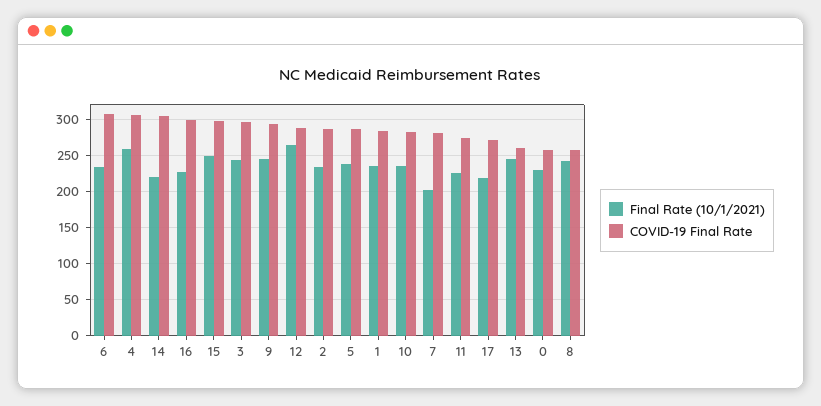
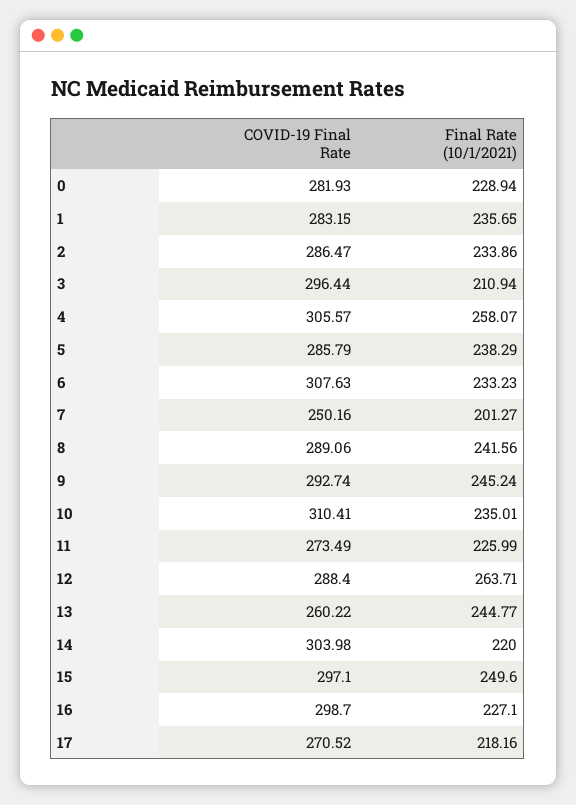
Final Rate (10/1/2021), 3: 240 -> 210.94
COVID-19 Final Rate, 10: 280 -> 310.41
COVID-19 Final Rate, 7: 280 -> 250.16
COVID-19 Final Rate, 0: 260 -> 281.93
COVID-19 Final Rate, 8: 260 -> 289.06

